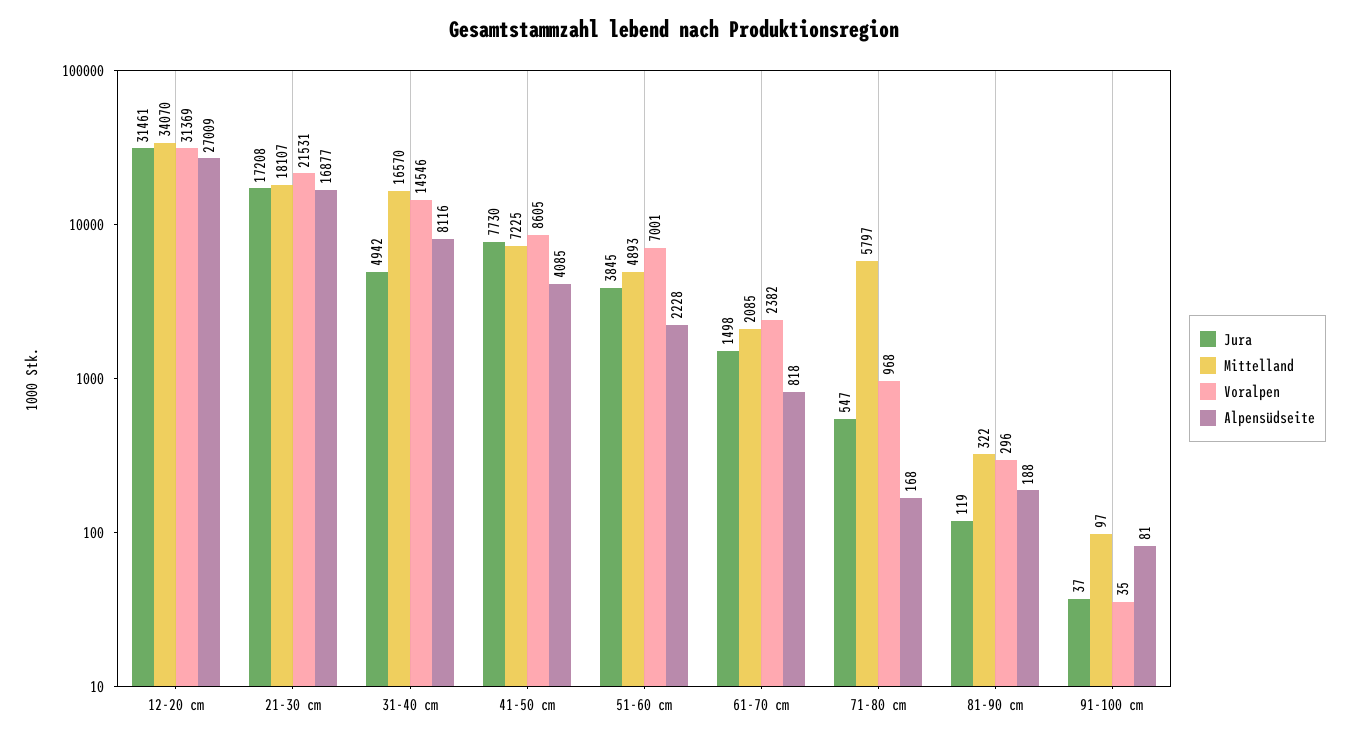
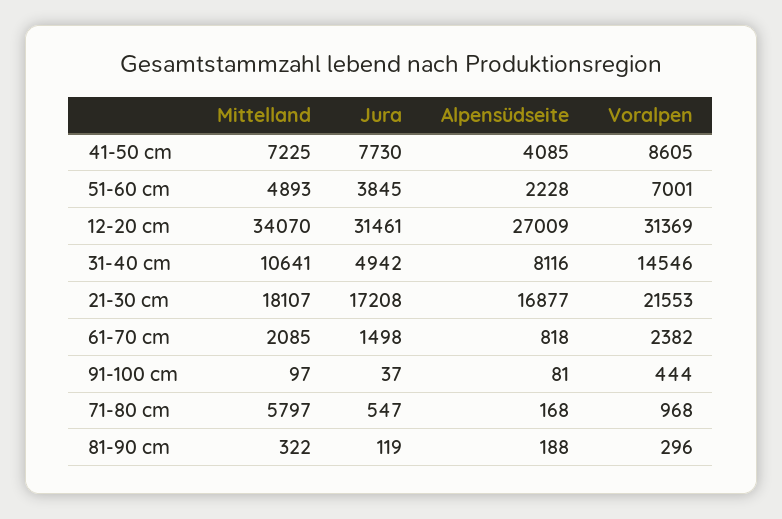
Voralpen, 21-30 cm: 21531 -> 21553
Mittelland, 31-40 cm: 16570 -> 10641
Voralpen, 91-100 cm: 35 -> 444

